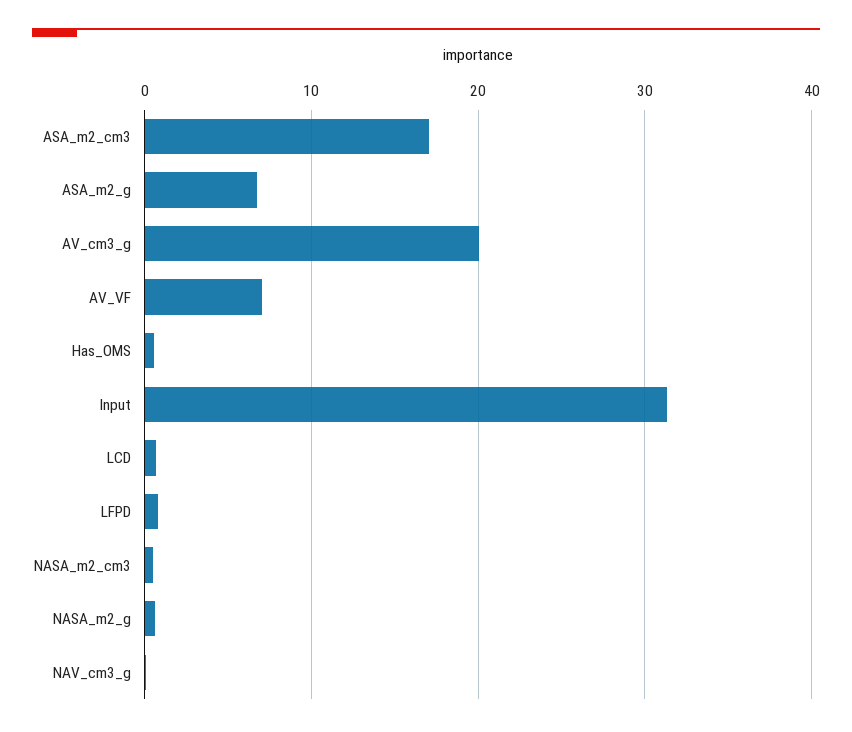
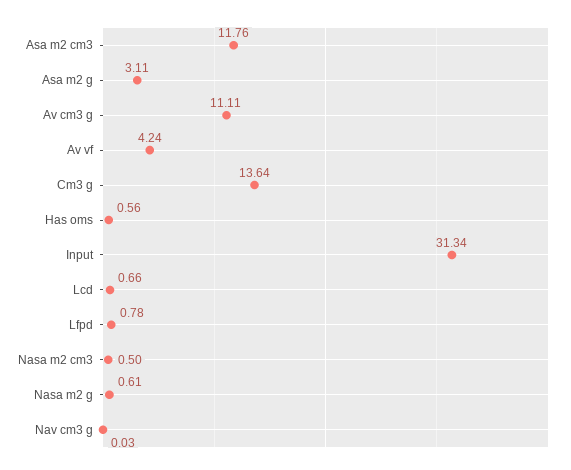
ASA_m2_cm3: 17 -> 11.76
ASA_m2_g: 7 -> 3.11
AV_cm3_g: 20 -> 11.11
AV_VF: 7 -> 4.24
Cm3 g: none -> 13.64

